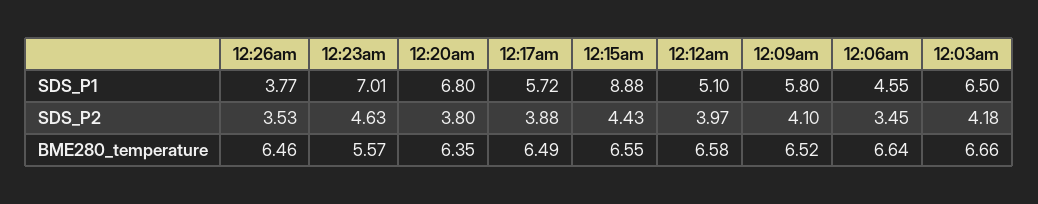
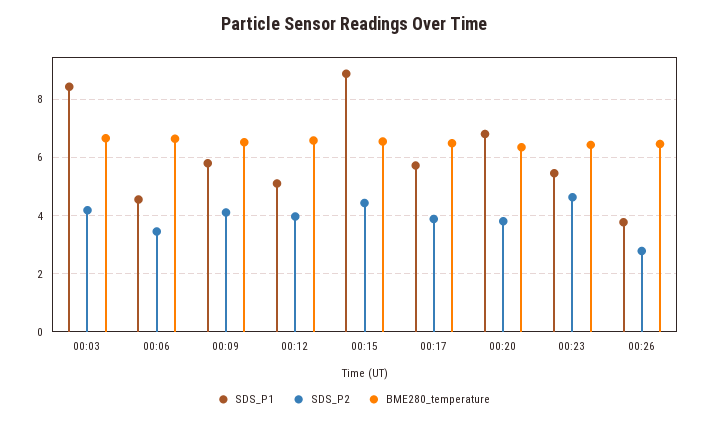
SDS_P1, 12:23am: 7.01 -> 5.5
SDS_P1, 12:03am: 6.5 -> 8.5
SDS_P2, 12:26am: 3.53 -> 2.75
BME280_temperature, 12:23am: 5.57 -> 6.5

